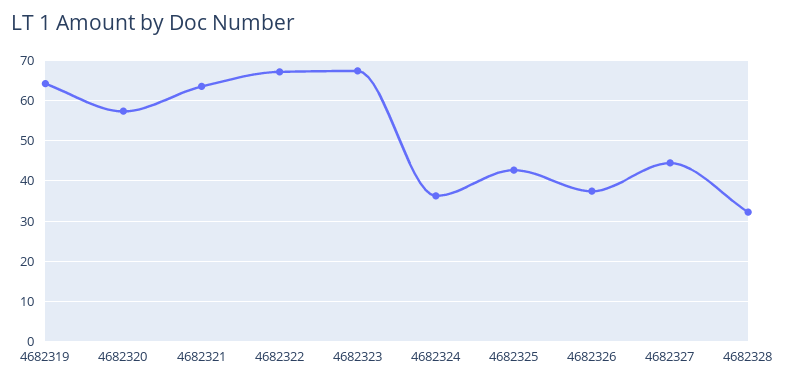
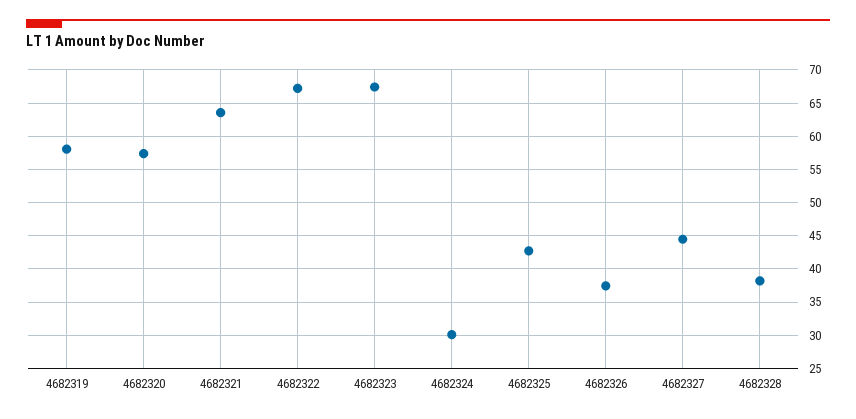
4682319: 64 -> 58
4682324: 36 -> 30
4682328: 32 -> 38

